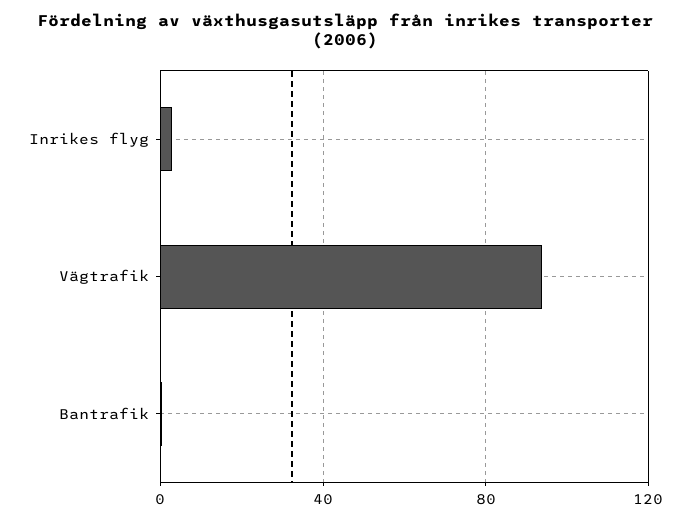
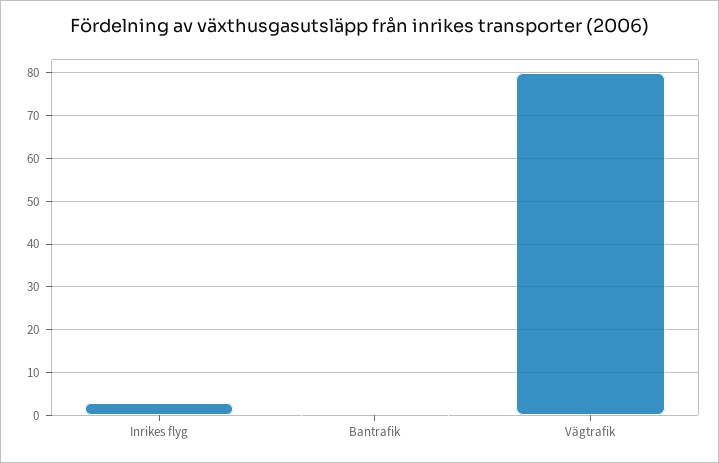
Vägtrafik: 95 -> 80

